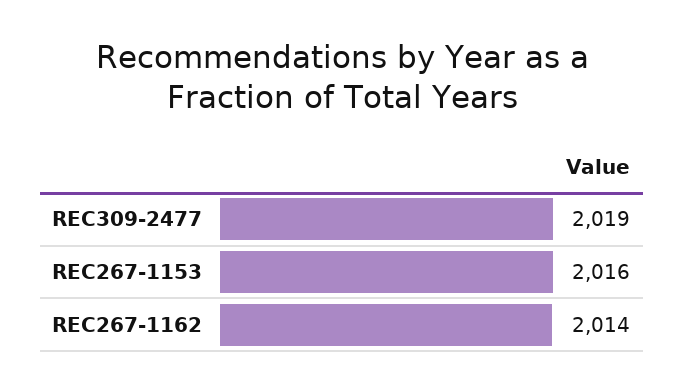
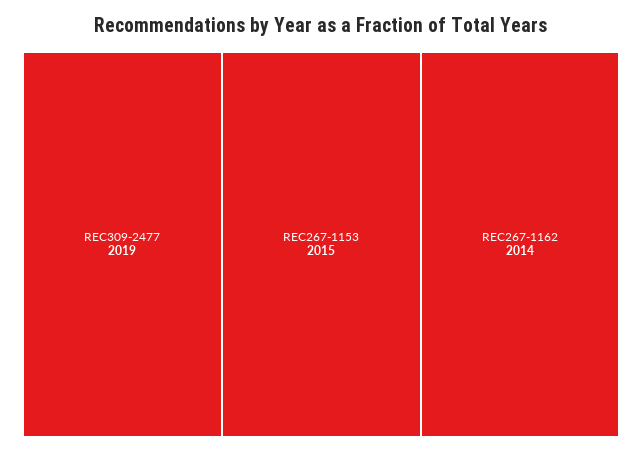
REC267-1153: 2016 -> 2015

